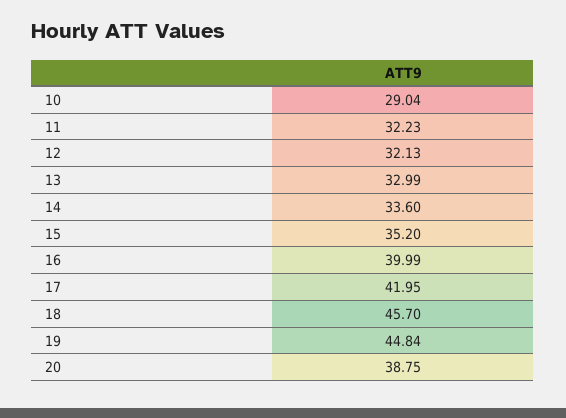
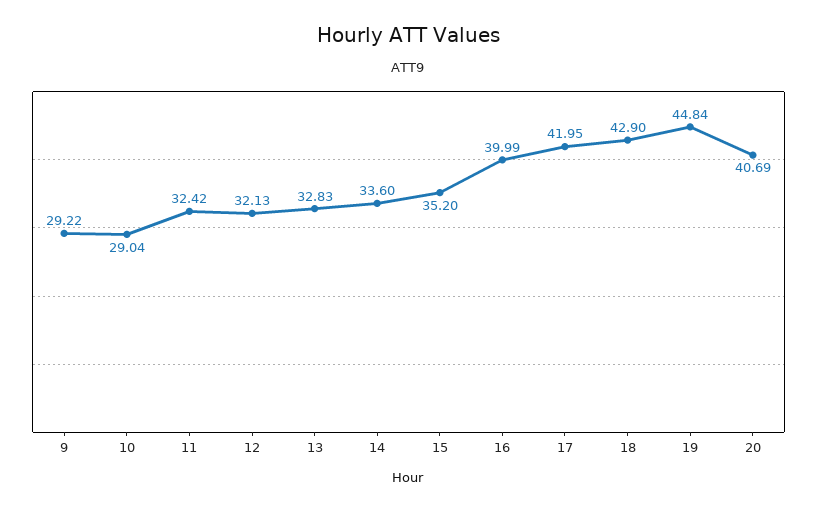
11: 32.23 -> 32.42
13: 32.99 -> 32.83
18: 45.7 -> 42.9
20: 38.75 -> 40.69
9: none -> 29.22

